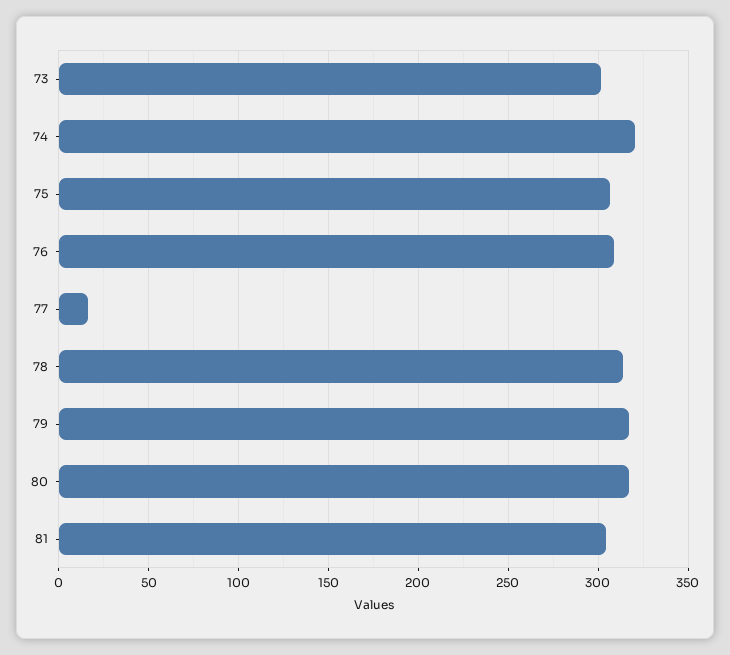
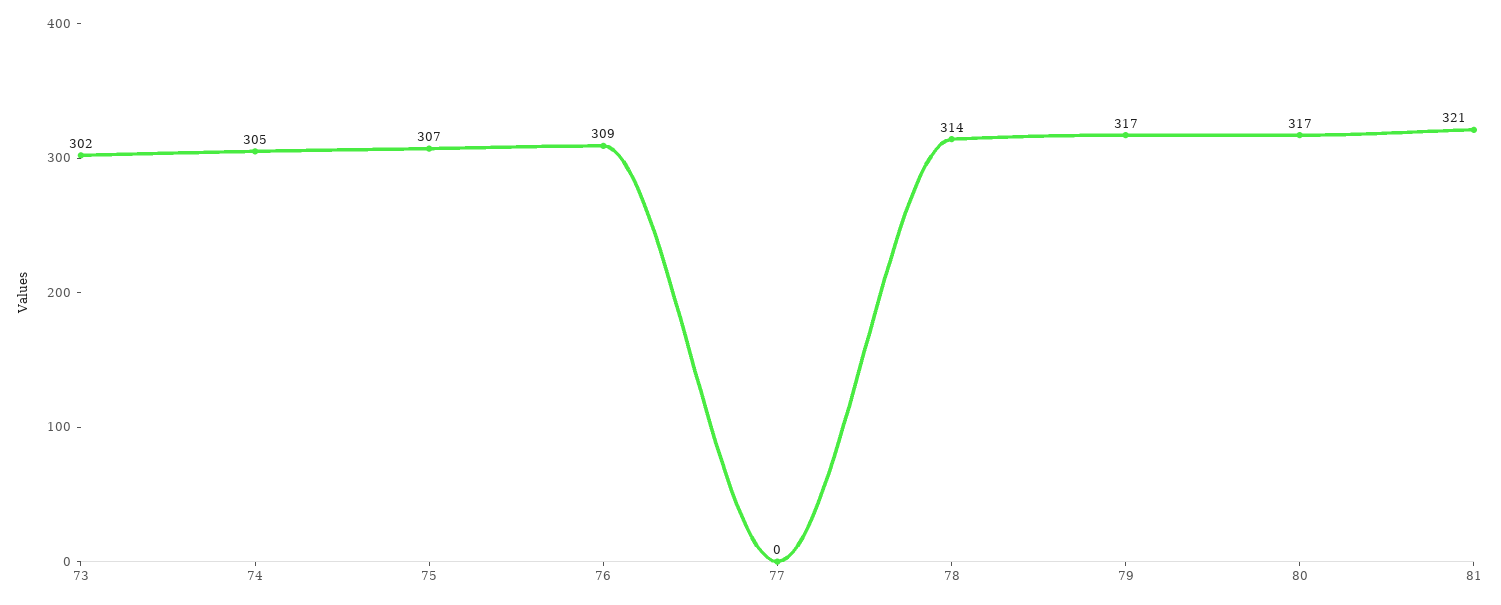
74: 320 -> 305
77: 15 -> 0
81: 305 -> 321

